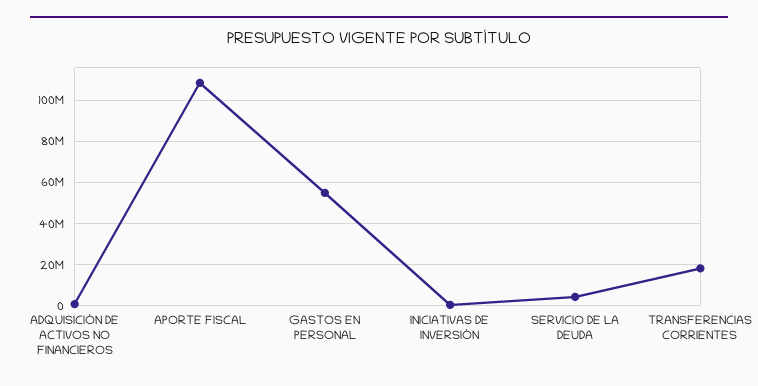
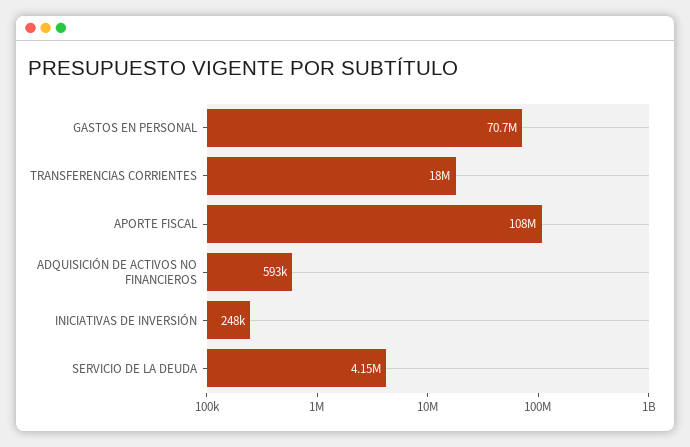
GASTOS EN PERSONAL: 55000000 -> 70700000

